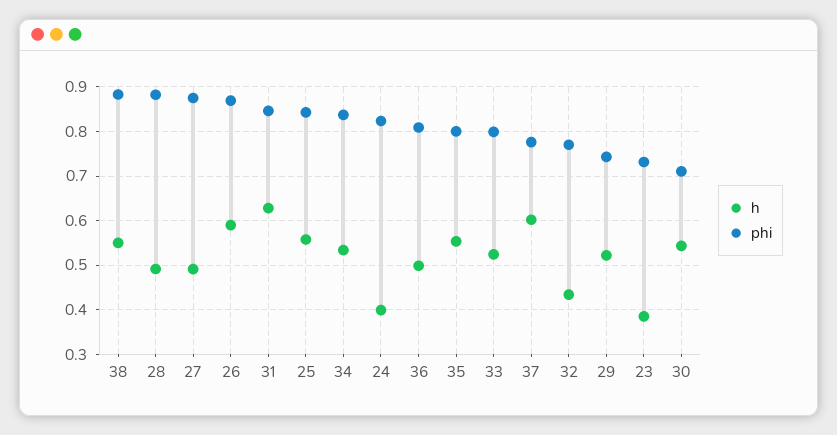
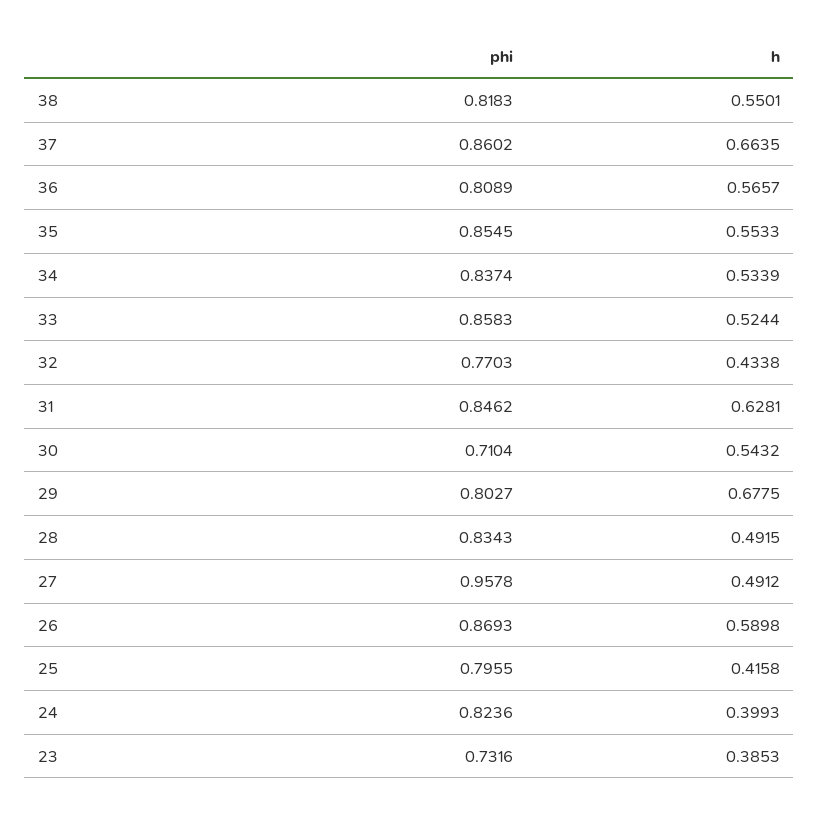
phi, 38: 0.88 -> 0.8183
phi, 28: 0.88 -> 0.8343
phi, 27: 0.88 -> 0.9578
h, 25: 0.56 -> 0.4158
phi, 25: 0.84 -> 0.7955
h, 36: 0.5 -> 0.5657
phi, 35: 0.8 -> 0.8545
phi, 33: 0.8 -> 0.8583
h, 37: 0.6 -> 0.6635
phi, 37: 0.78 -> 0.8602
h, 29: 0.52 -> 0.6775
phi, 29: 0.74 -> 0.8027

